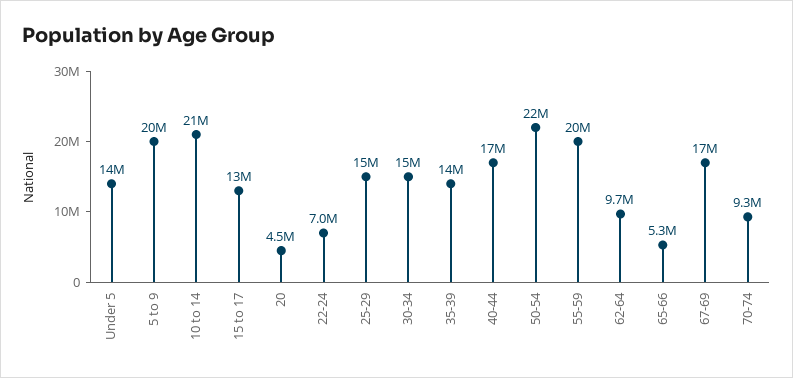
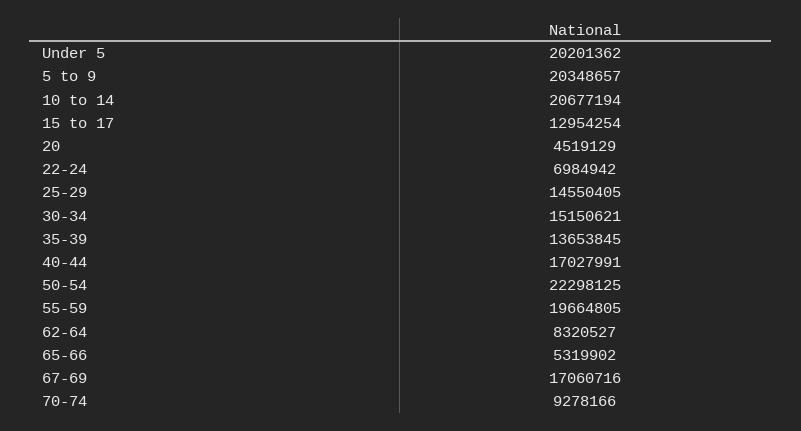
Under 5: 14000000 -> 20201362
62-64: 9700000 -> 8320527

